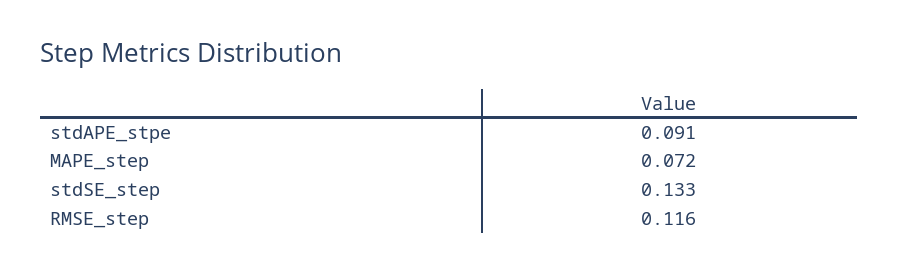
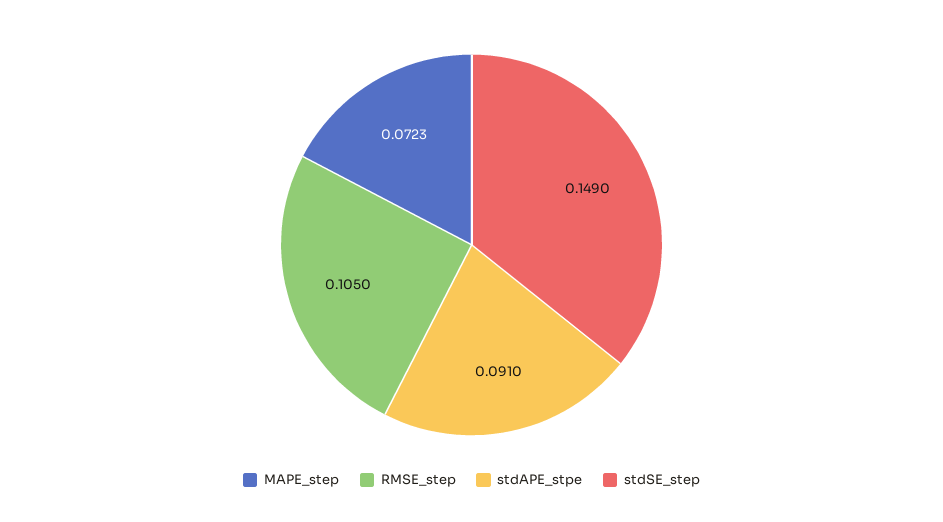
stdSE_step: 0.133 -> 0.149
RMSE_step: 0.116 -> 0.105

